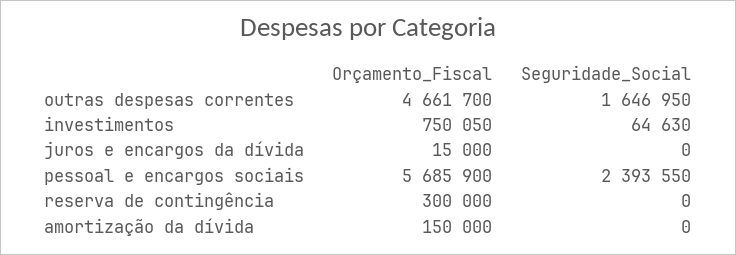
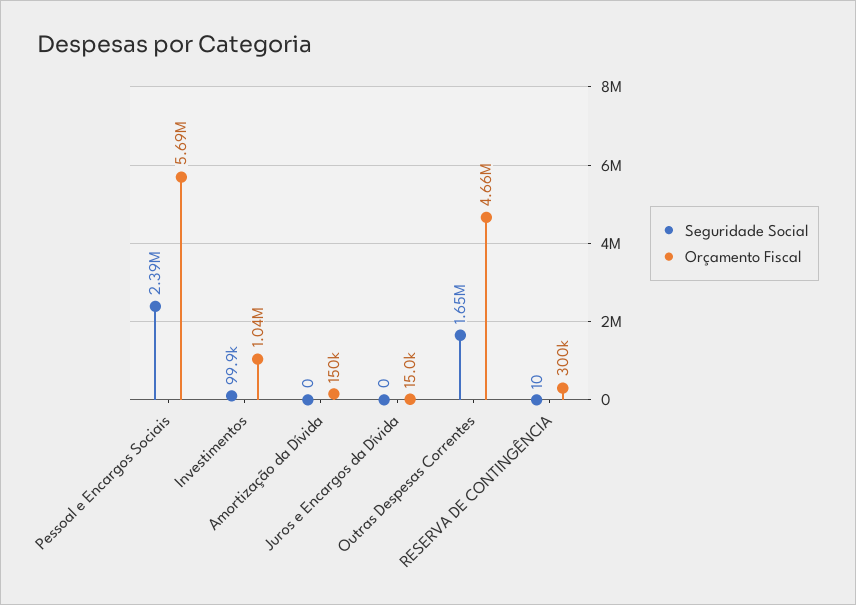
Orçamento_Fiscal, investimentos: 750050 -> 1040000
Seguridade_Social, investimentos: 64630 -> 99900
Seguridade_Social, reserva de contingência: 0 -> 10

